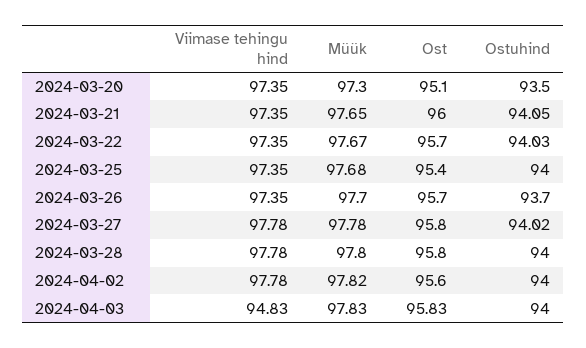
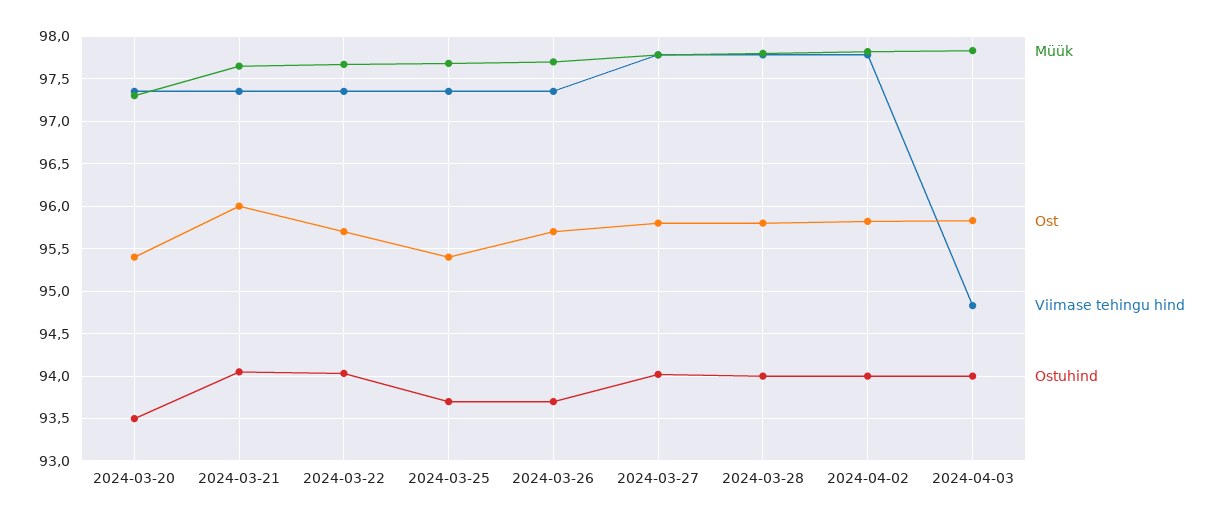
Ost, 2024-03-20: 95.1 -> 95.4
Ostuhind, 2024-03-25: 94 -> 93.7
Ost, 2024-04-02: 95.6 -> 95.8

